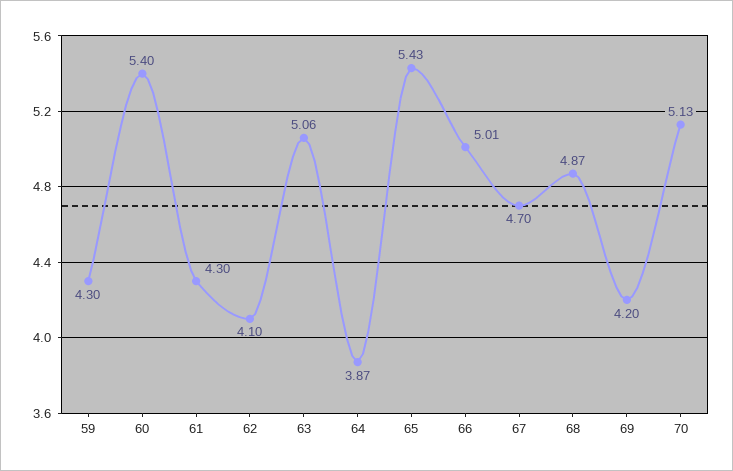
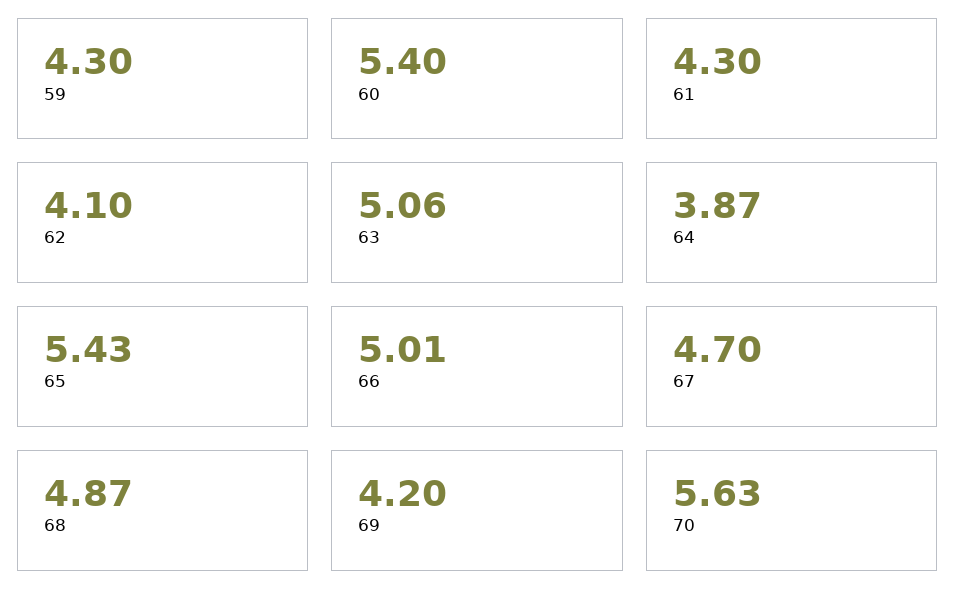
70: 5.13 -> 5.63

